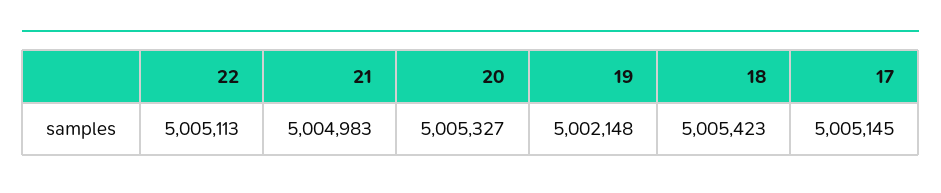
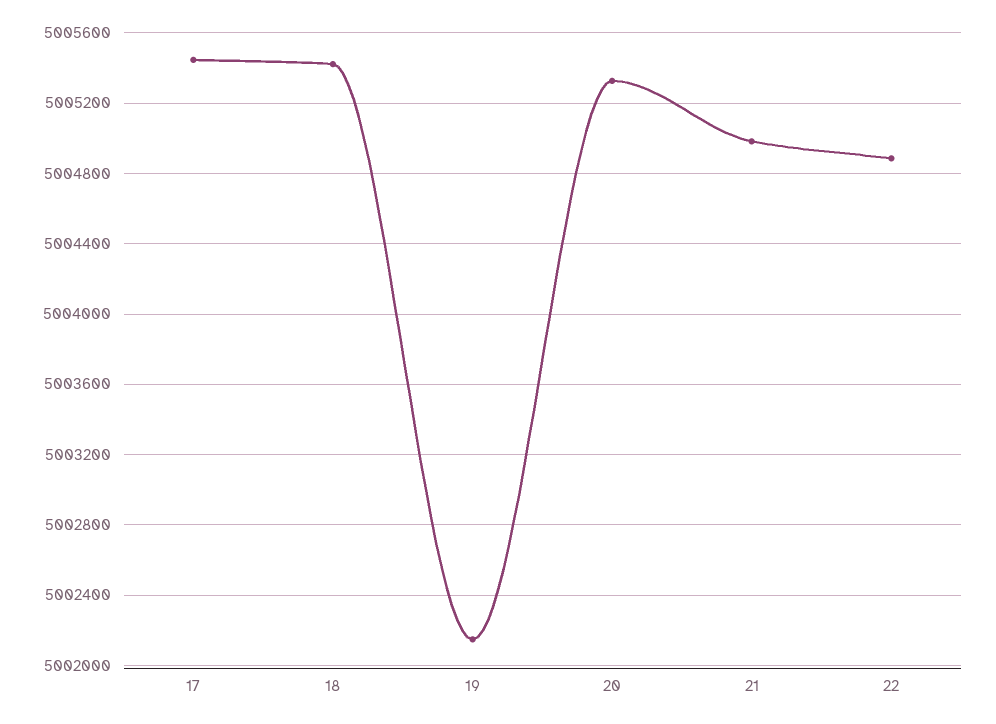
22: 5005113 -> 5004900
17: 5005145 -> 5005450

